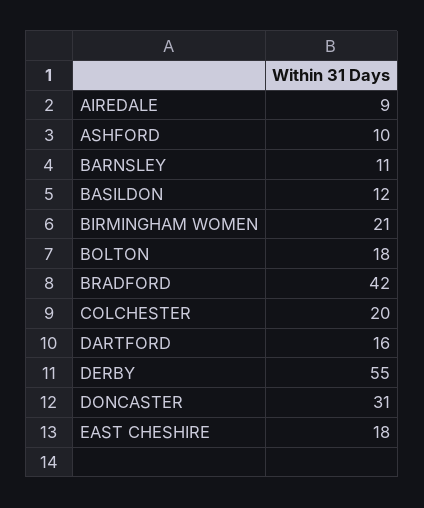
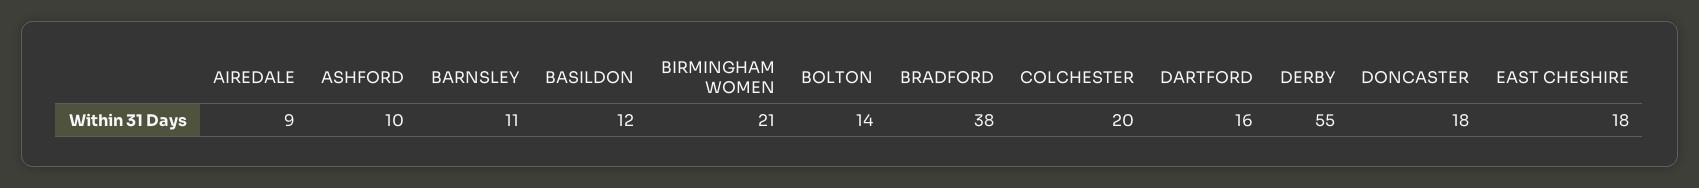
BOLTON: 18 -> 14
BRADFORD: 42 -> 38
DONCASTER: 31 -> 18

